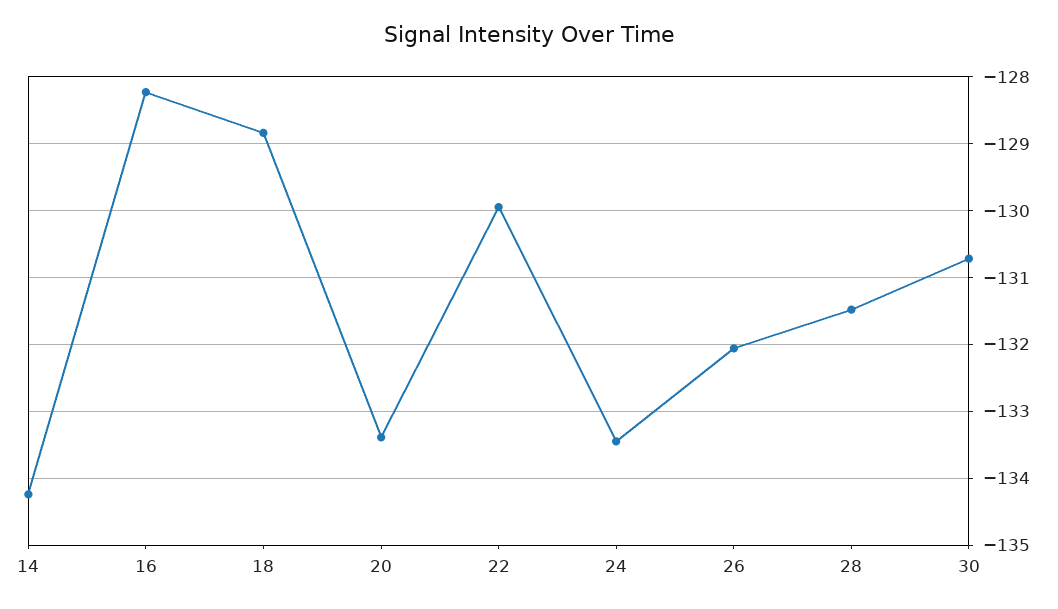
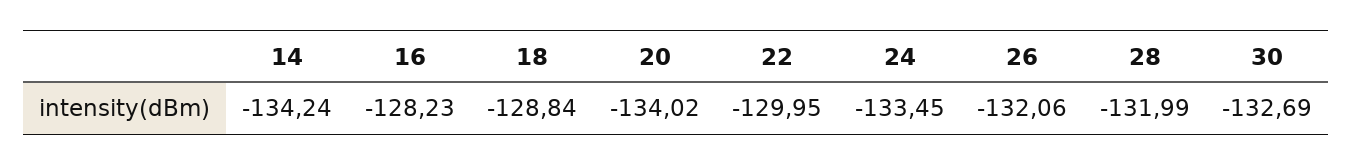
20: -133.4 -> -134.02
28: -131.5 -> -131.99
30: -130.7 -> -132.69

